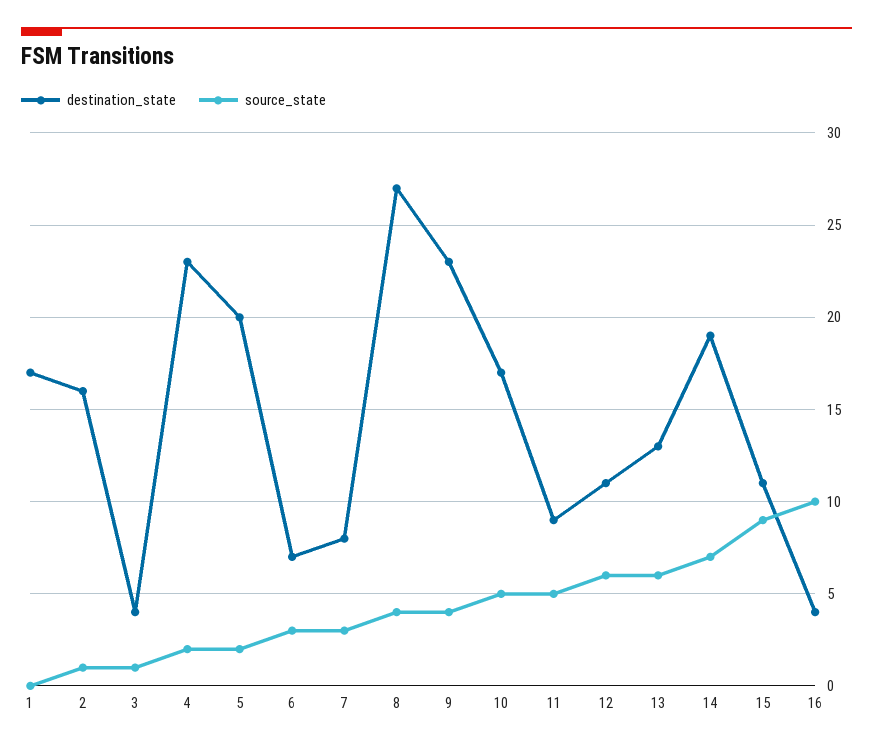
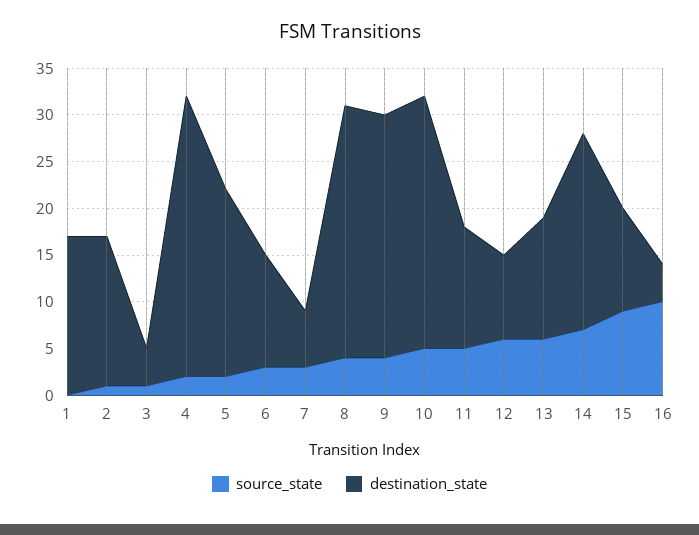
destination_state, 4: 23 -> 30
destination_state, 6: 7 -> 12
destination_state, 7: 8 -> 6
destination_state, 9: 23 -> 26
destination_state, 10: 17 -> 27
destination_state, 11: 9 -> 13
destination_state, 12: 11 -> 9
destination_state, 14: 19 -> 21

